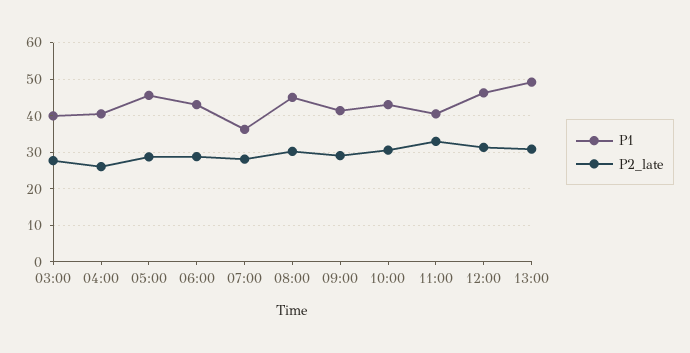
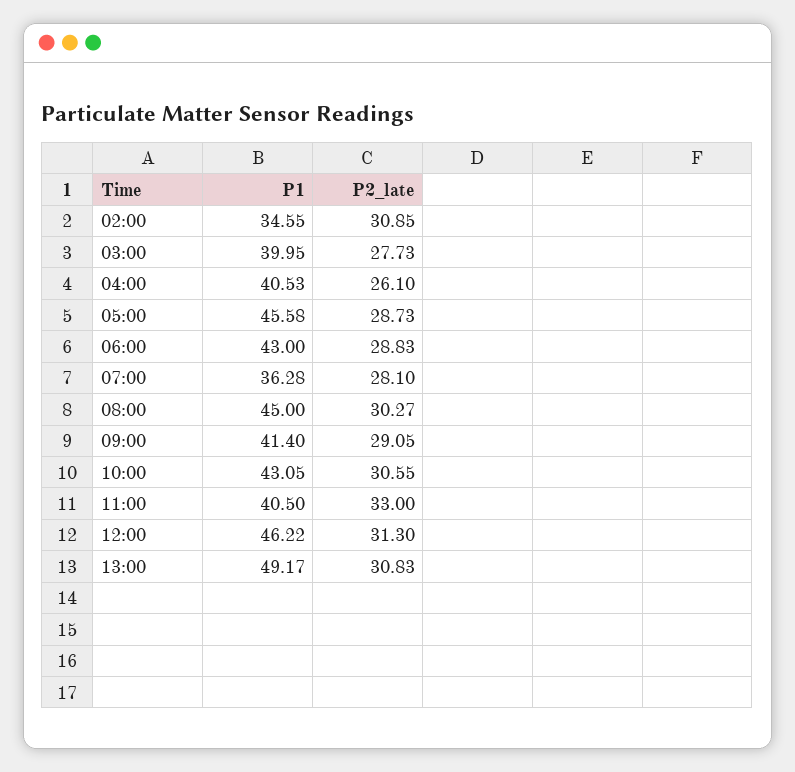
P1, 02:00: none -> 34.55
P2_late, 02:00: none -> 30.85

